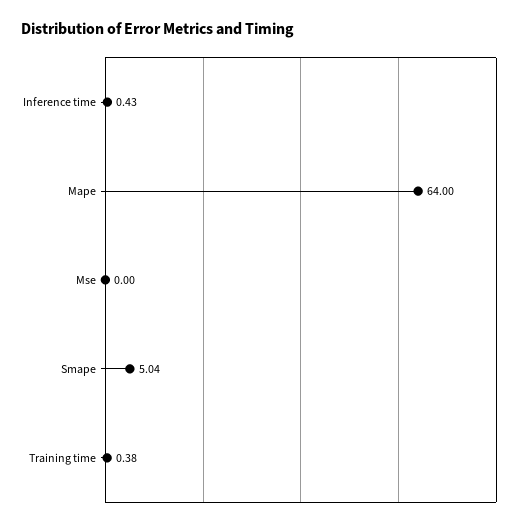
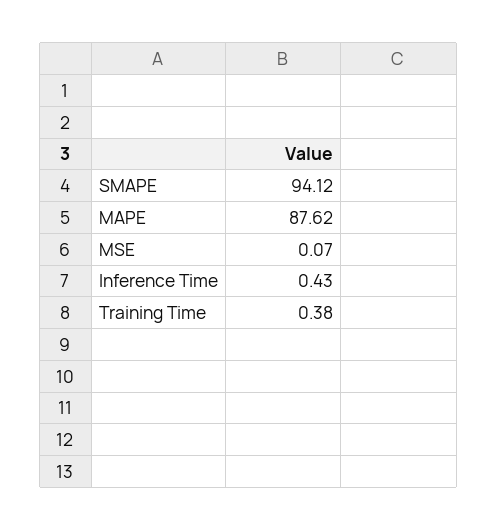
Mape: 64 -> 87.62
Mse: 0 -> 0.07
Smape: 5.04 -> 94.12

